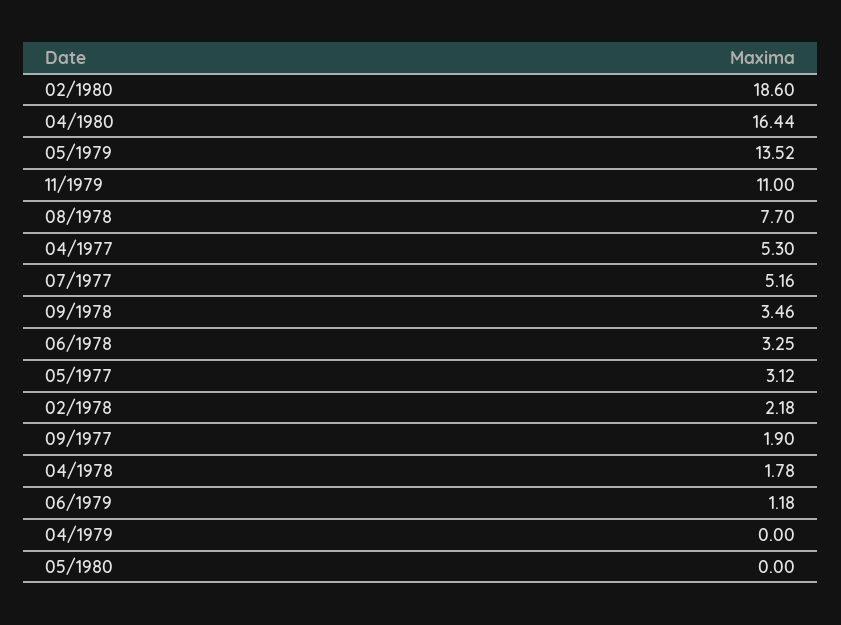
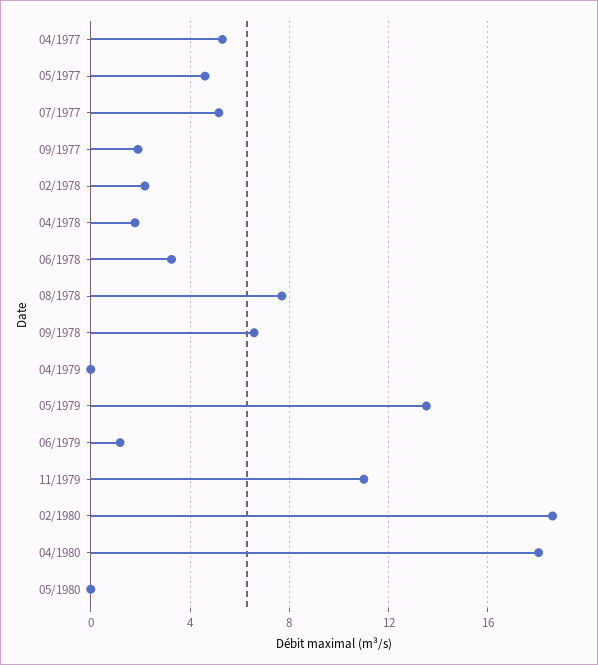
04/1980: 16.44 -> 18
09/1978: 3.46 -> 6.5
05/1977: 3.12 -> 4.5

